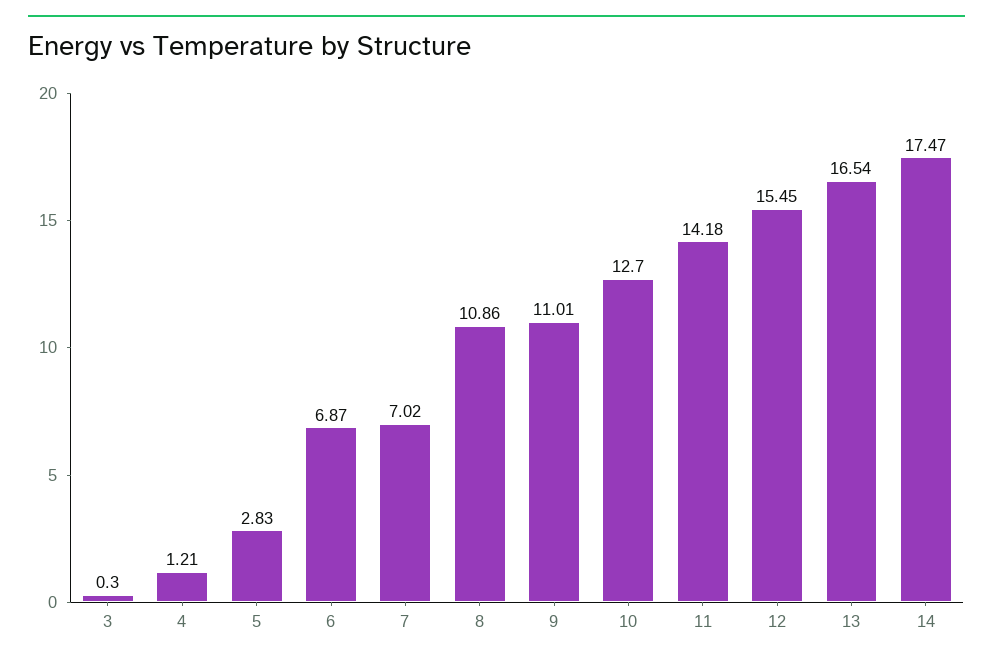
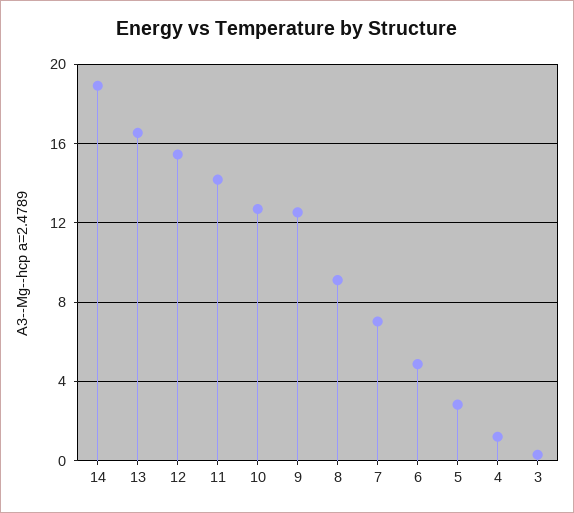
6: 6.87 -> 5
8: 10.86 -> 9
9: 11.01 -> 12.5
14: 17.47 -> 19

